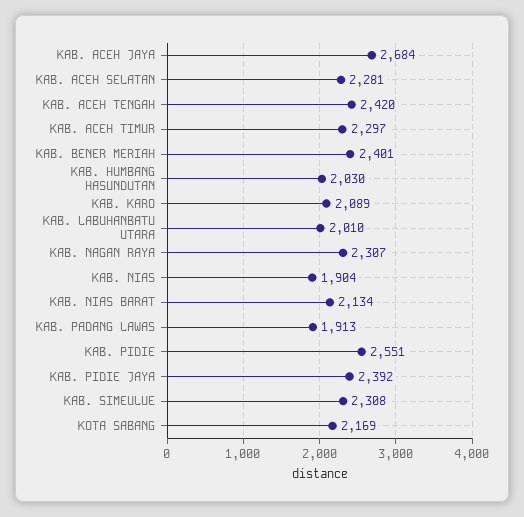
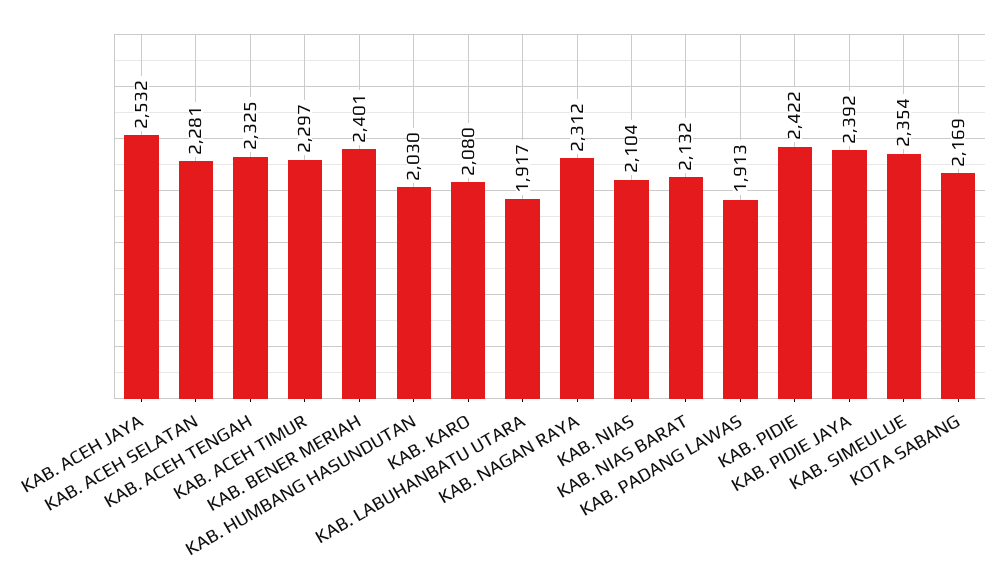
KAB. ACEH JAYA: 2684 -> 2532
KAB. ACEH TENGAH: 2420 -> 2325
KAB. KARO: 2089 -> 2080
KAB. LABUHANBATU UTARA: 2010 -> 1917
KAB. NAGAN RAYA: 2307 -> 2312
KAB. NIAS: 1904 -> 2104
KAB. NIAS BARAT: 2134 -> 2132
KAB. PIDIE: 2551 -> 2422
KAB. SIMEULUE: 2308 -> 2354

